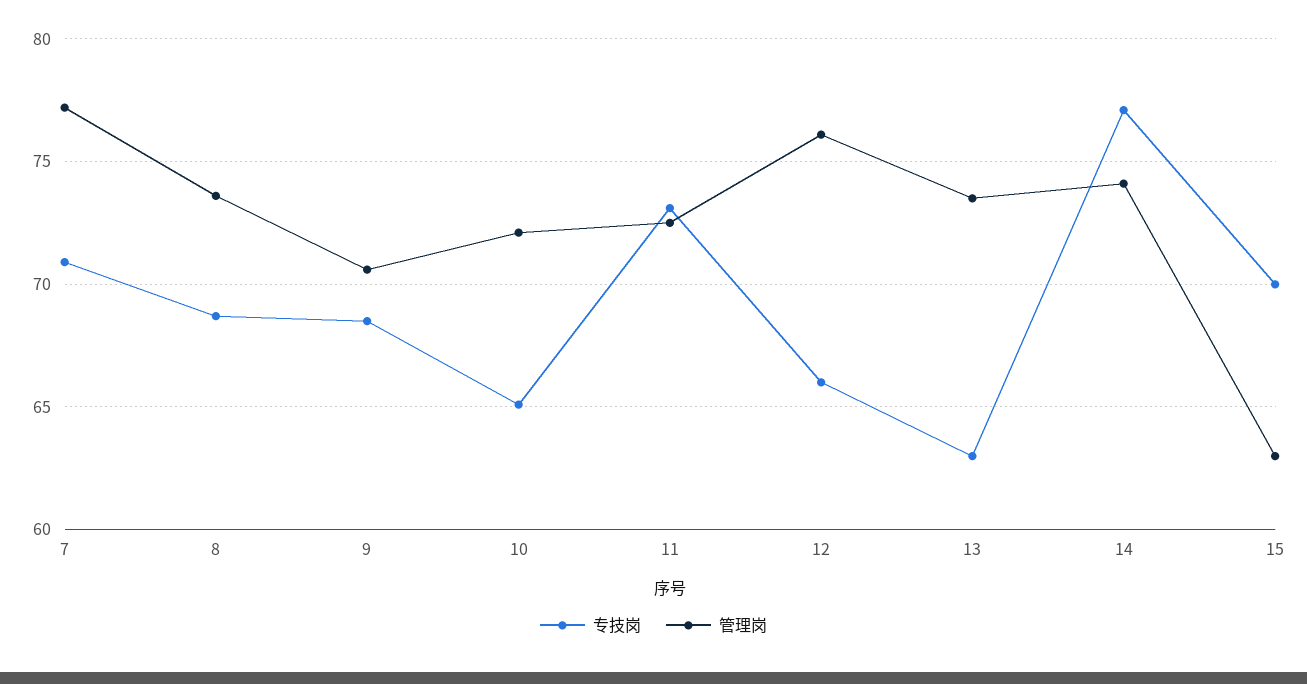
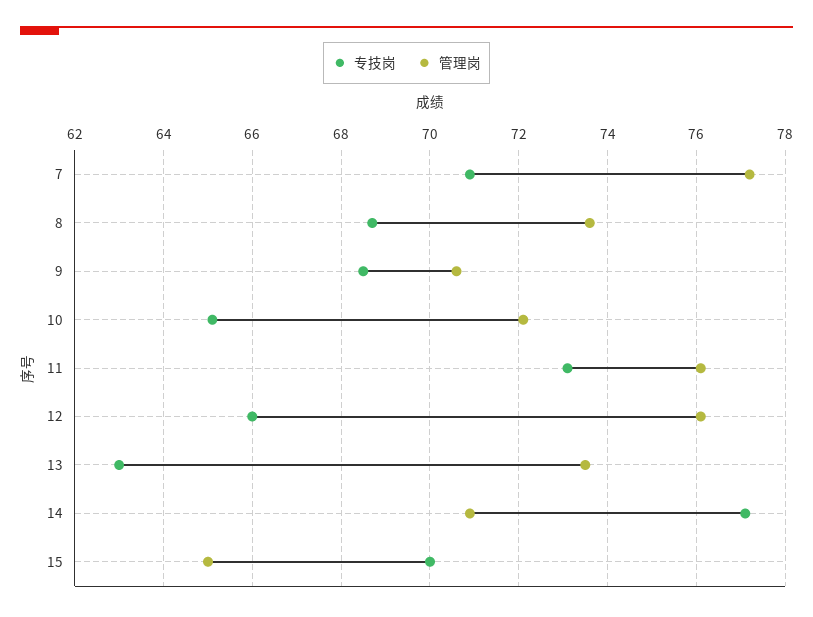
管理岗, 11: 72.5 -> 76
管理岗, 14: 74 -> 71
管理岗, 15: 63 -> 65

